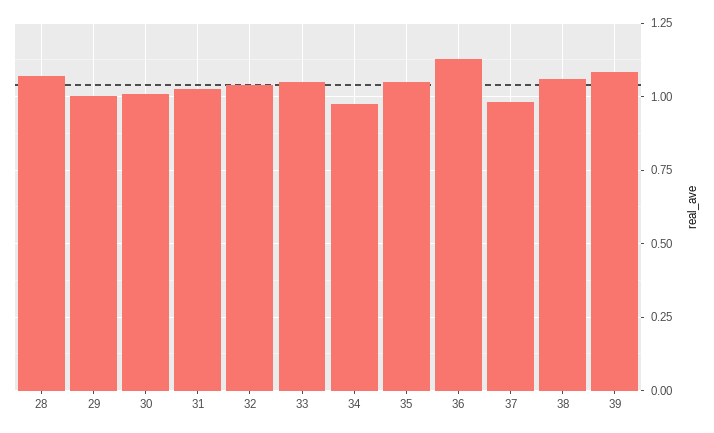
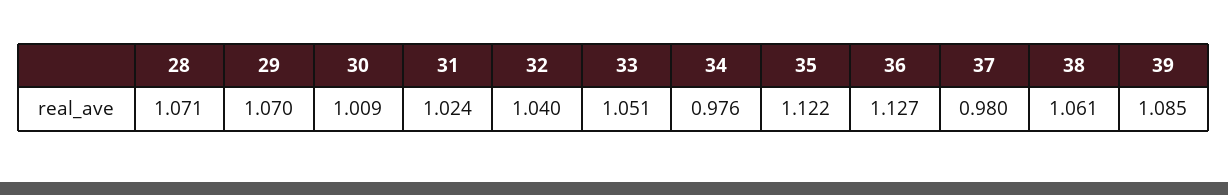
29: 1 -> 1.07
35: 1.05 -> 1.122

